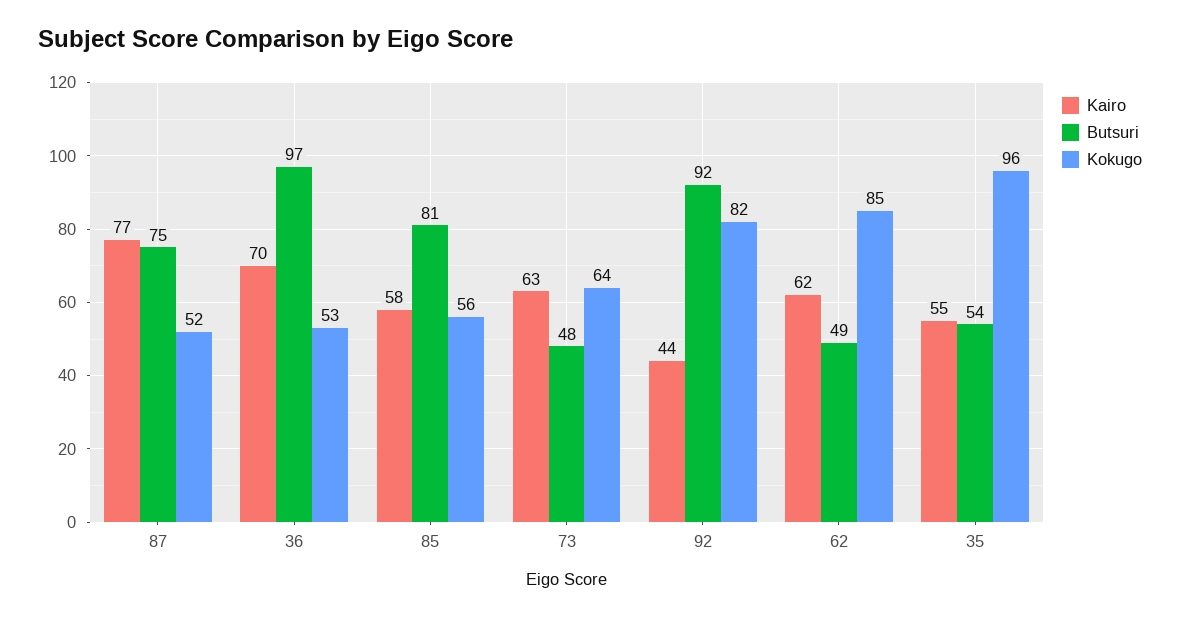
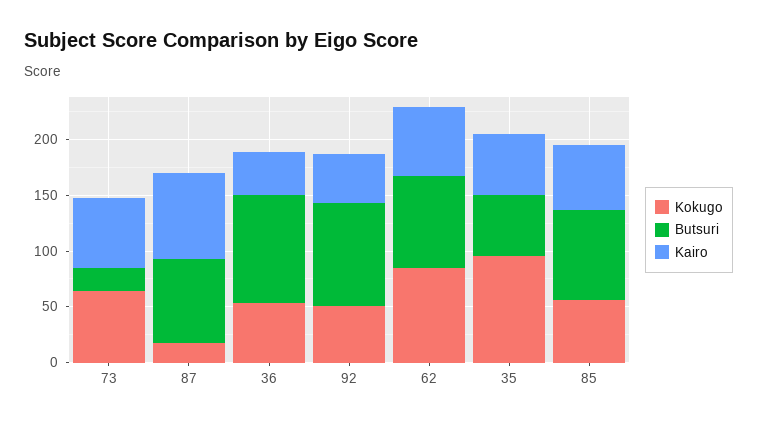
Kokugo, 87: 52 -> 20
Kairo, 36: 70 -> 40
Butsuri, 73: 48 -> 20
Kokugo, 92: 82 -> 50
Butsuri, 62: 49 -> 80

